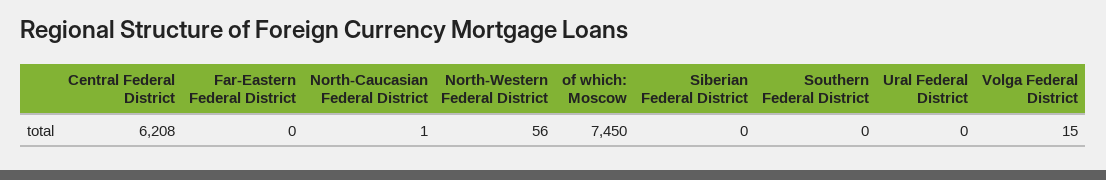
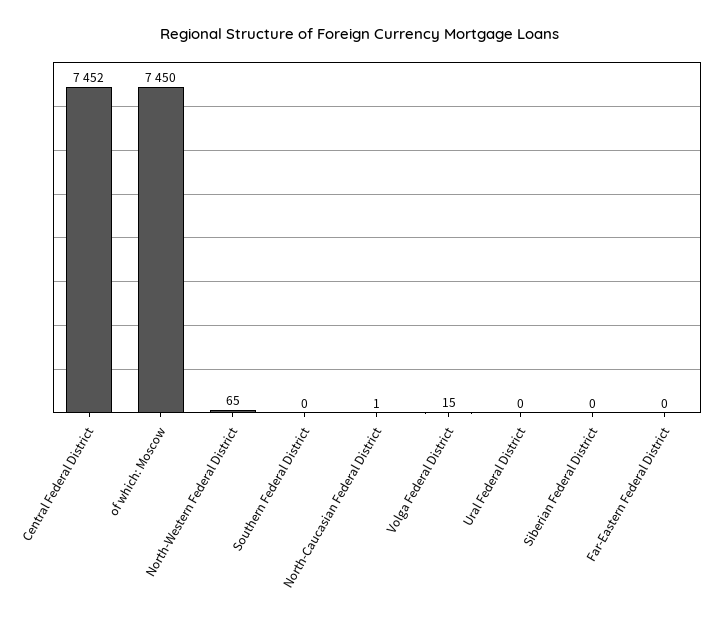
Central Federal District: 6208 -> 7452
North-Western Federal District: 56 -> 65

